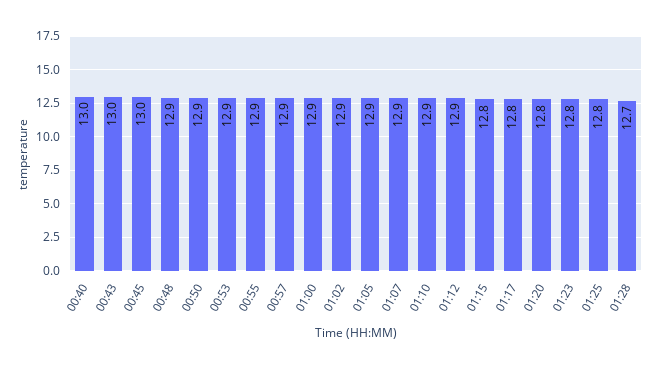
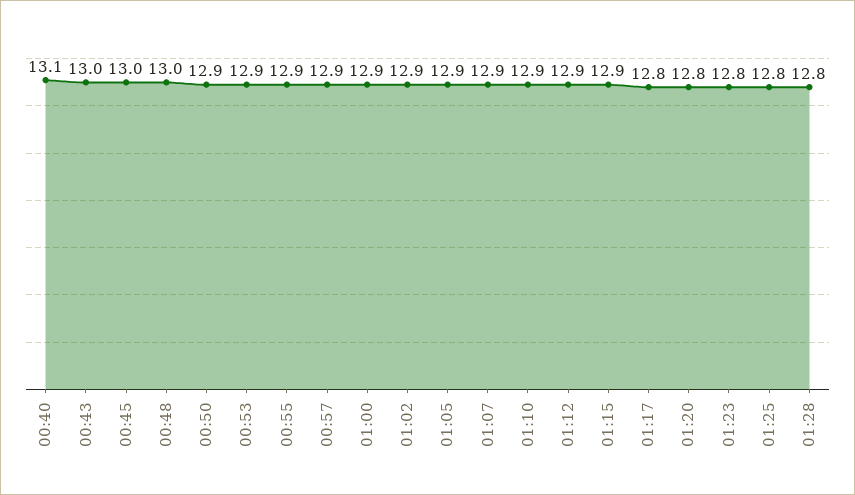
00:40: 13 -> 13.1
00:48: 12.9 -> 13
01:15: 12.8 -> 12.9
01:28: 12.7 -> 12.8

